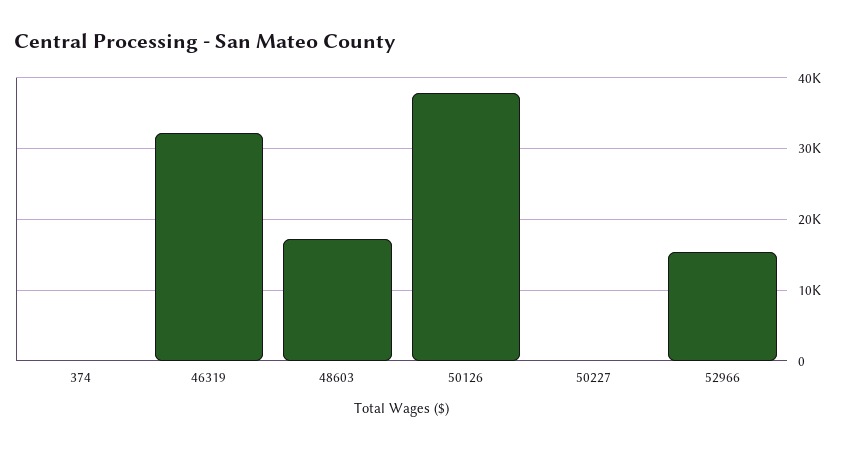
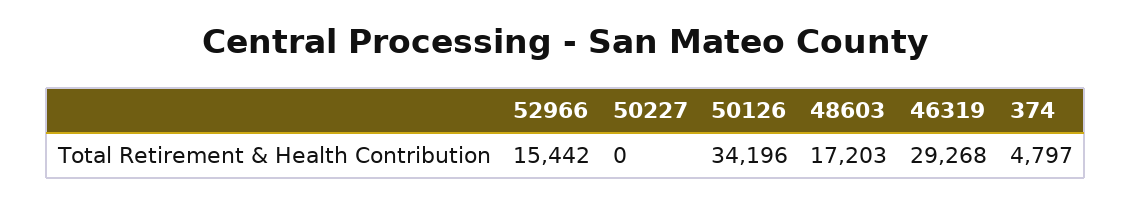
374: 0 -> 4797
46319: 32000 -> 29268
50126: 38000 -> 34196

